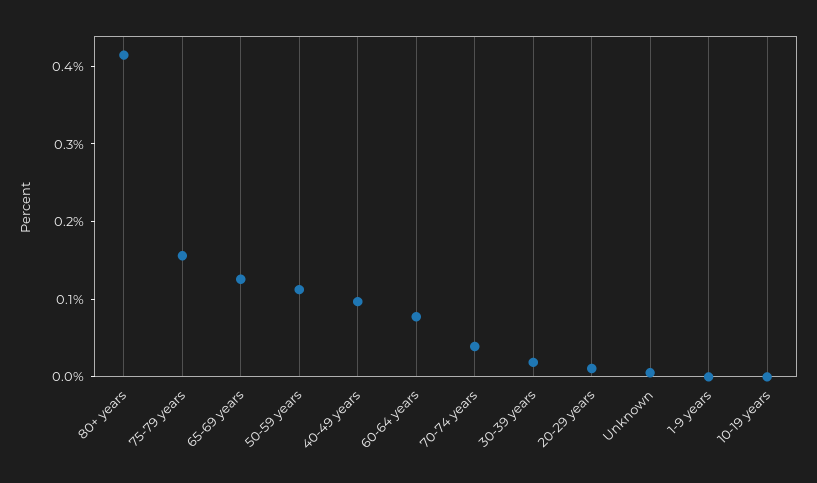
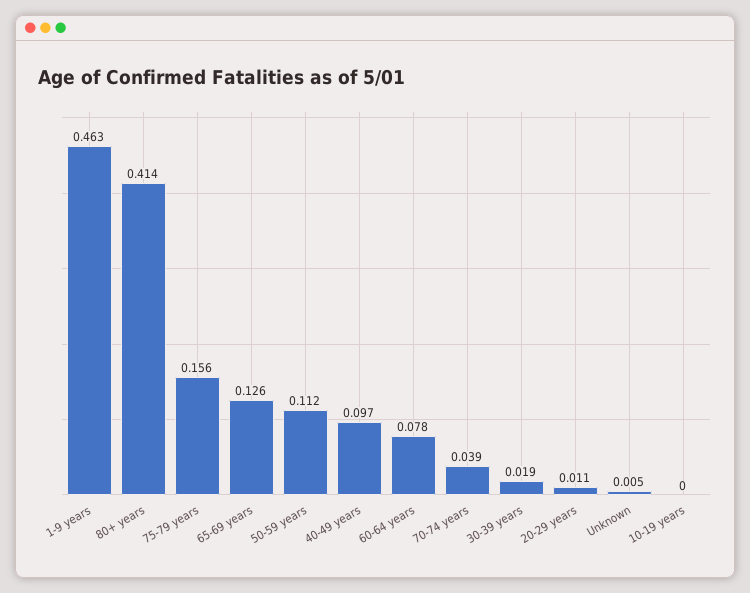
1-9 years: 0 -> 0.463

